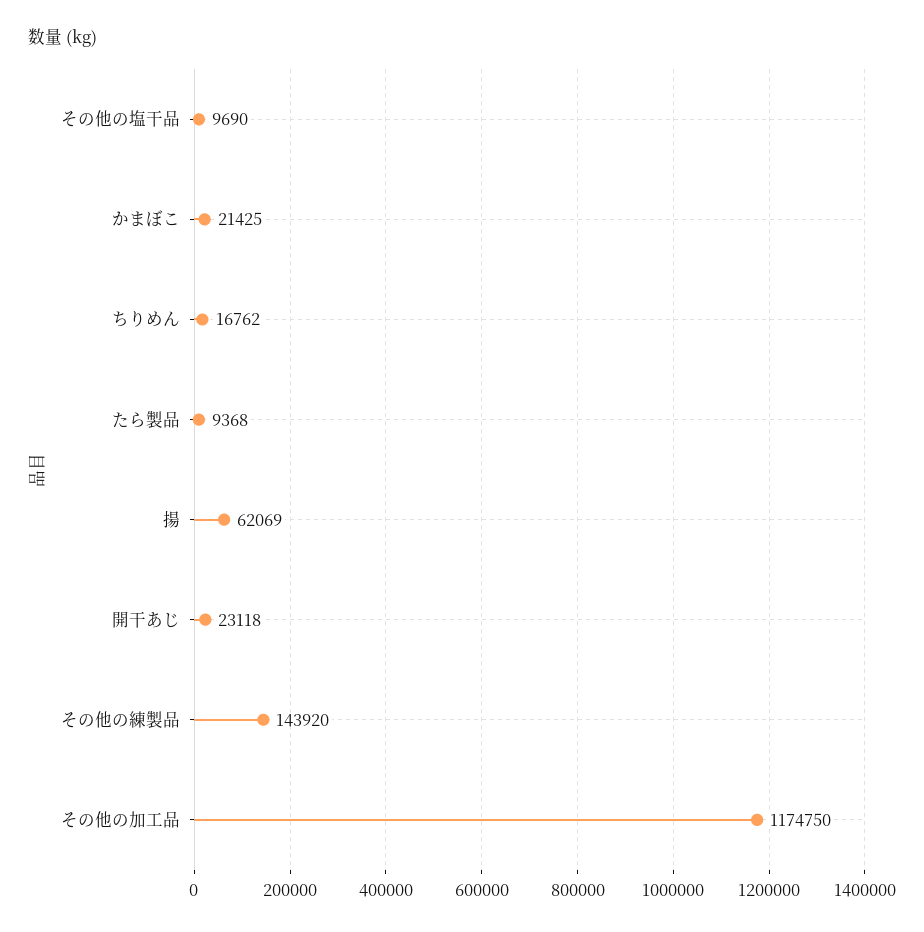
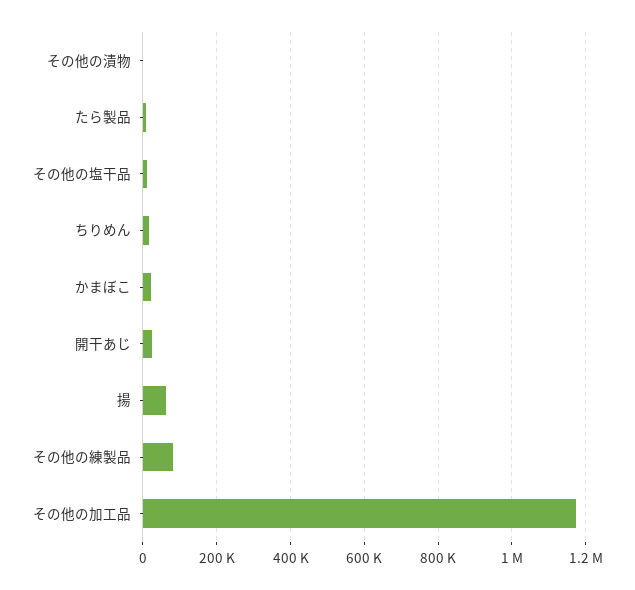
その他の練製品: 143920 -> 80000
その他の漬物: none -> 0

